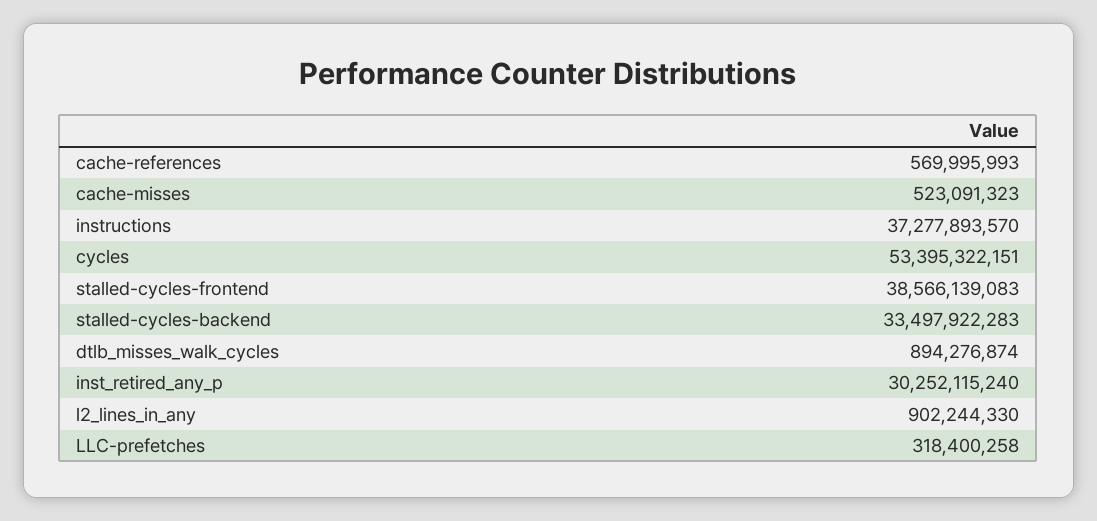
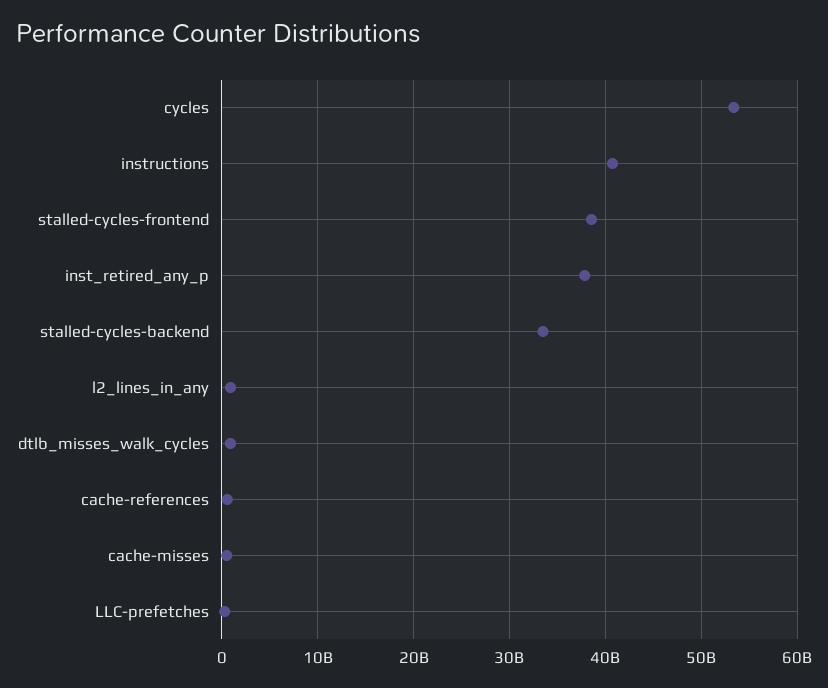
instructions: 37277893570 -> 41000000000
inst_retired_any_p: 30252115240 -> 38000000000

